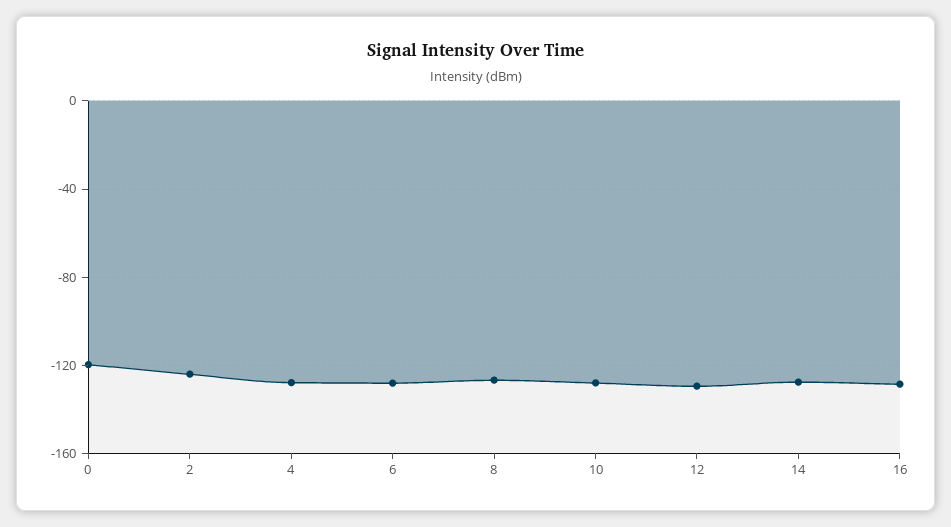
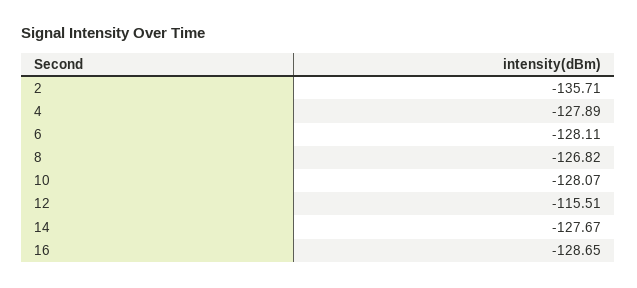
0: -120 -> none
2: -125 -> -135.71
12: -130 -> -115.51

